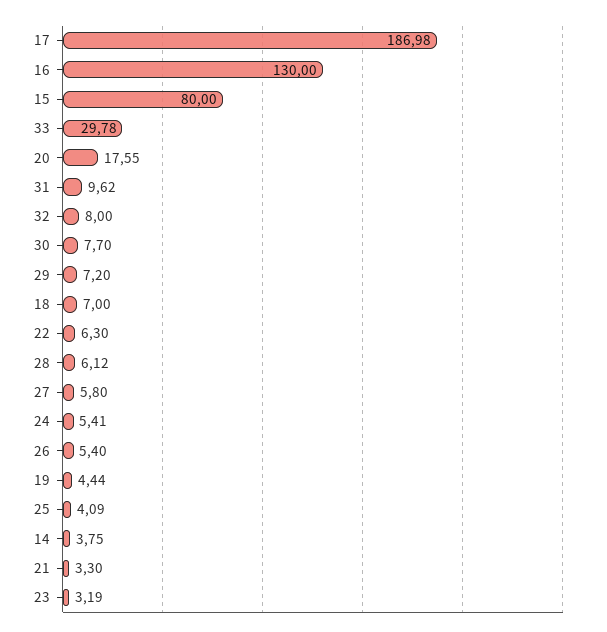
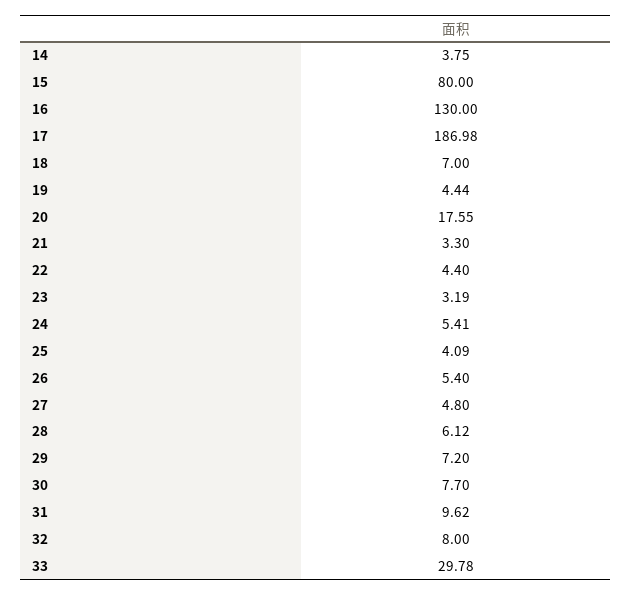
22: 6.3 -> 4.4
27: 5.8 -> 4.8

